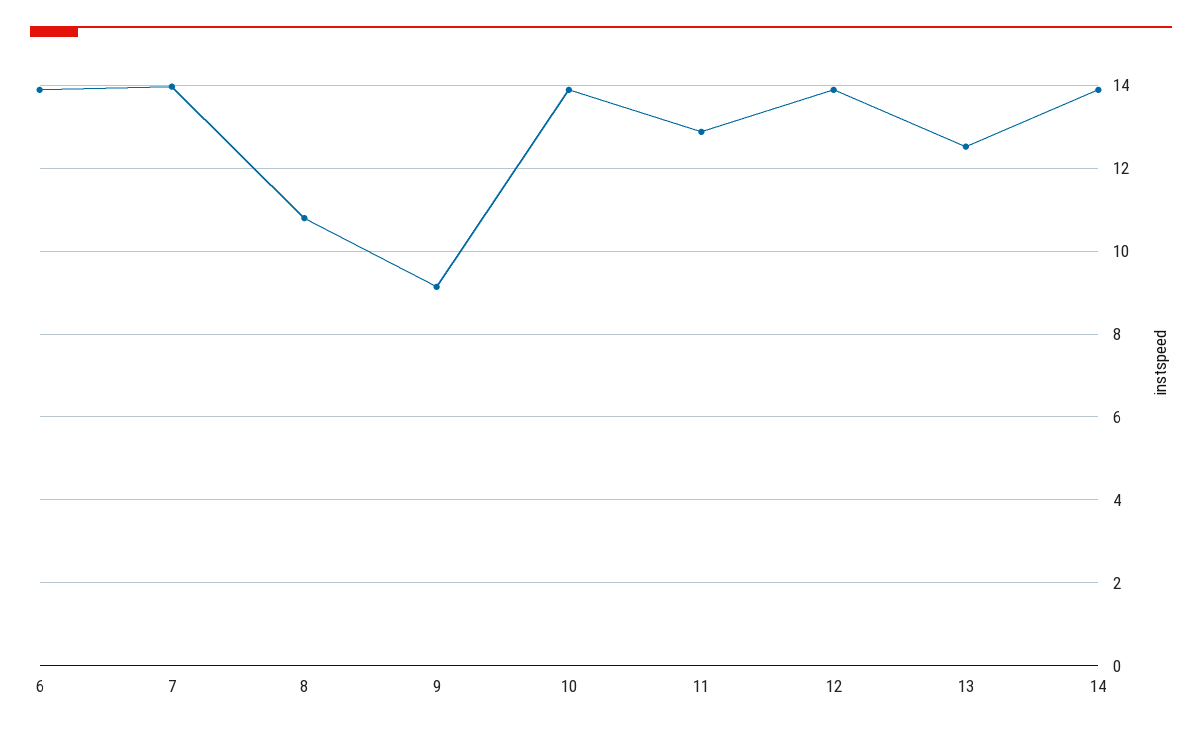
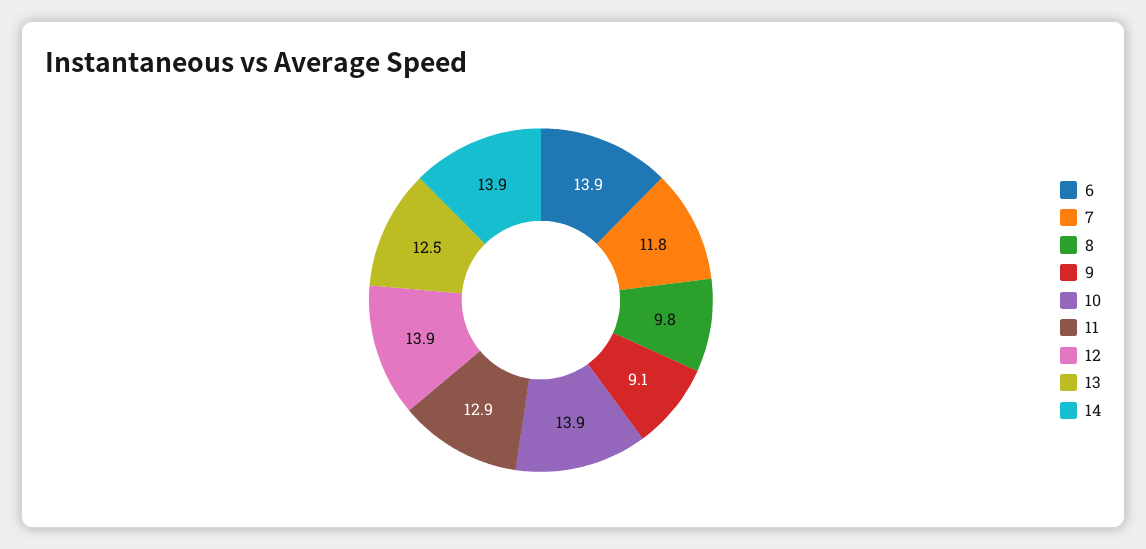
7: 14 -> 11.8
8: 10.8 -> 9.8

